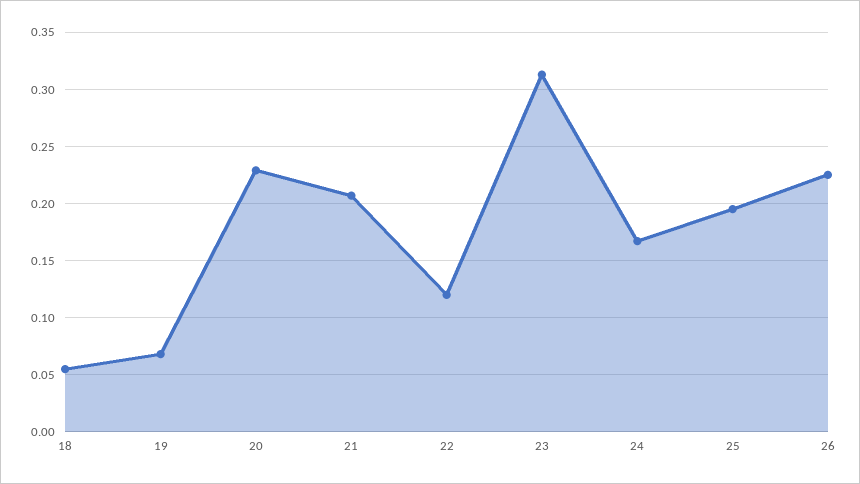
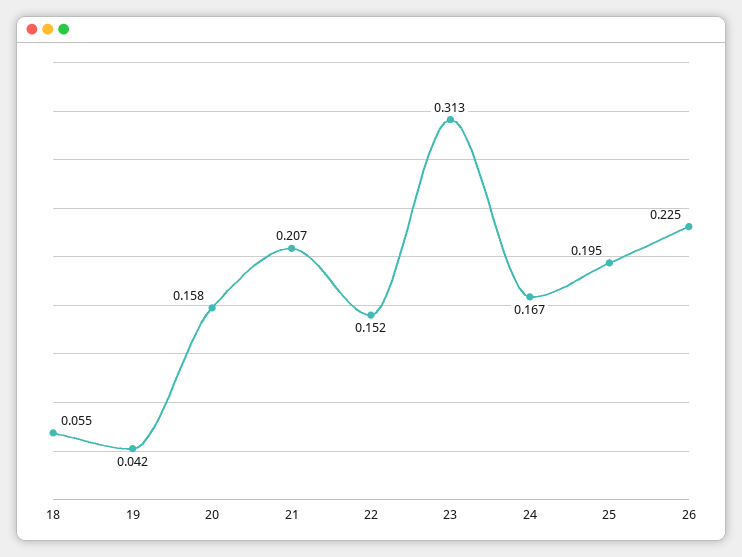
19: 0.07 -> 0.042
20: 0.23 -> 0.158
22: 0.12 -> 0.152

